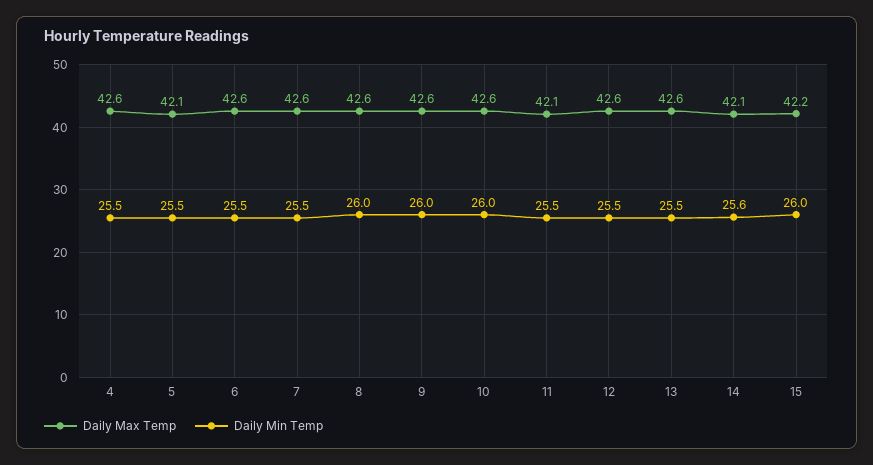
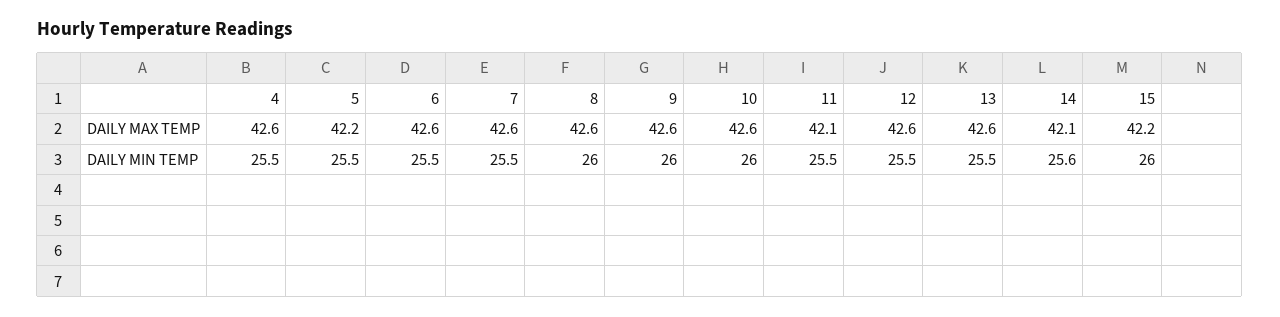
Daily Max Temp, 5: 42.1 -> 42.2

